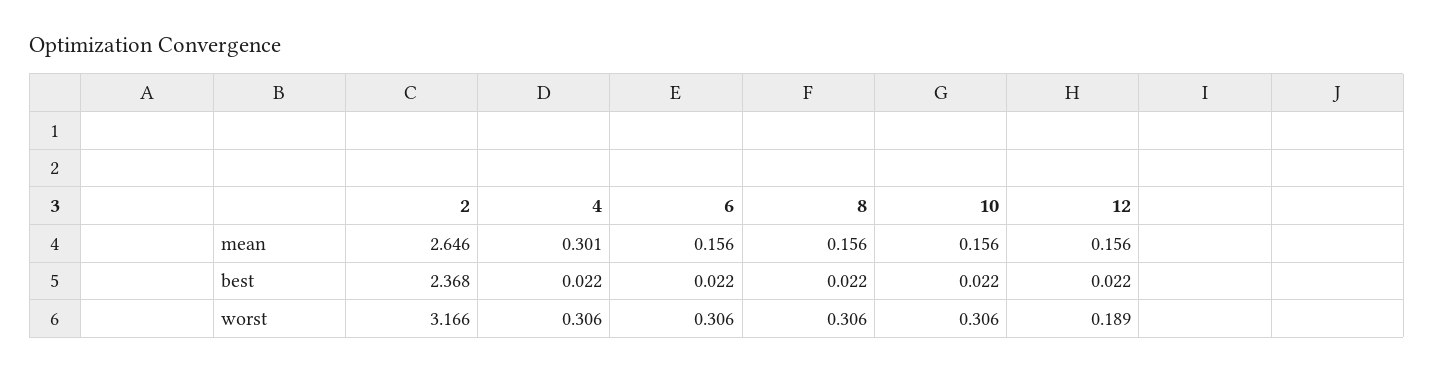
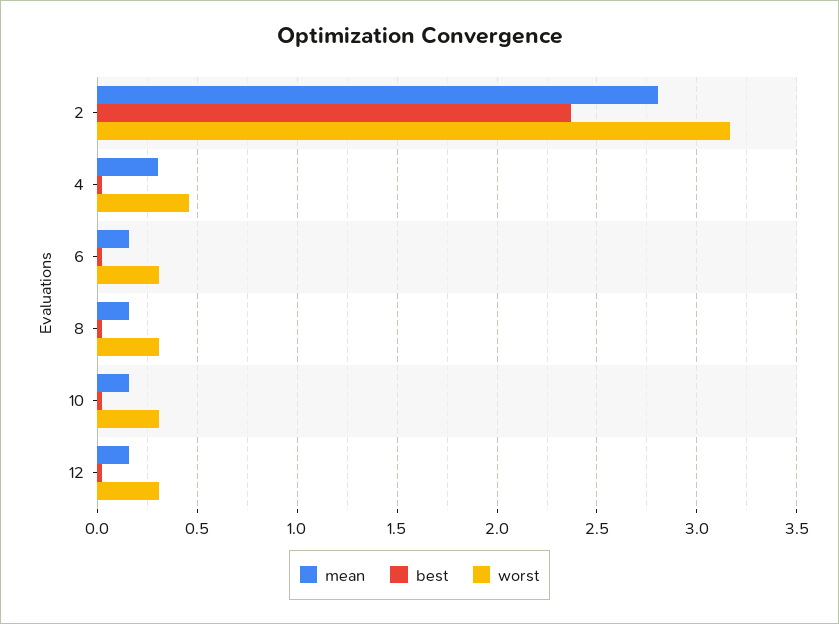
mean, 2: 2.646 -> 2.8
worst, 4: 0.306 -> 0.45
worst, 12: 0.189 -> 0.3

